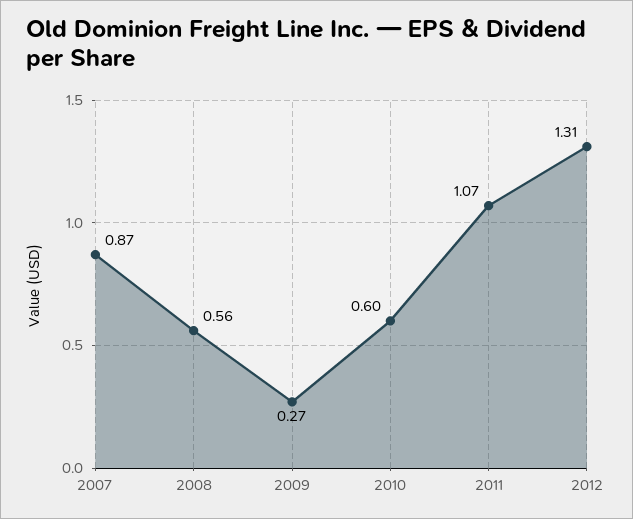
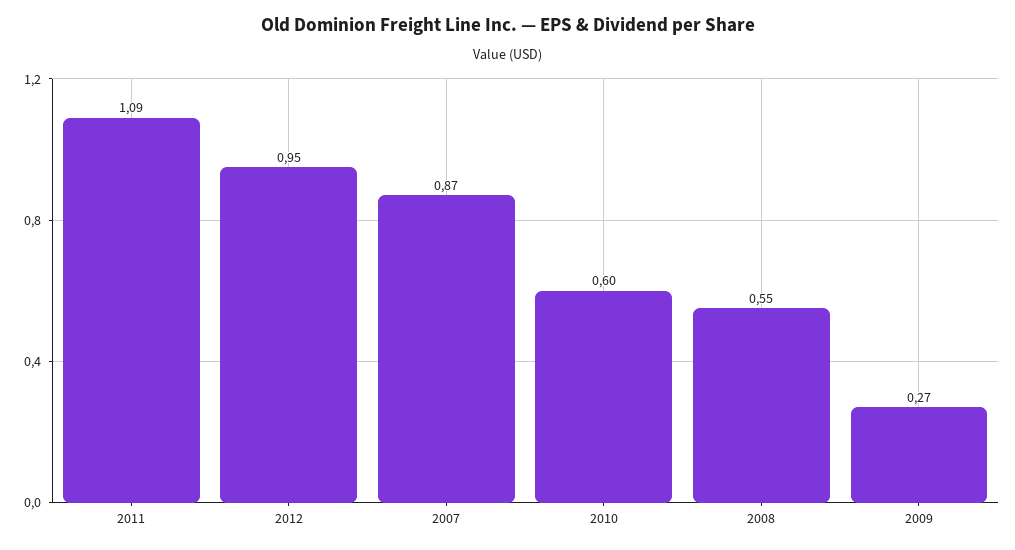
2008: 0.56 -> 0.55
2011: 1.07 -> 1.09
2012: 1.31 -> 0.95

